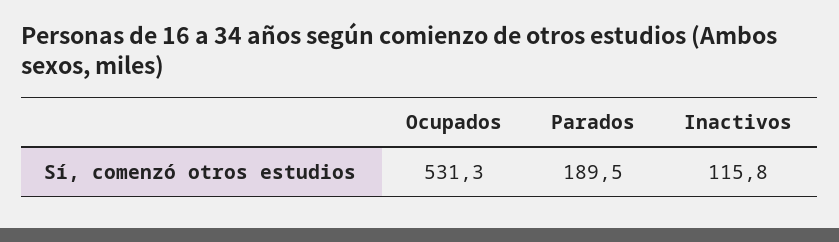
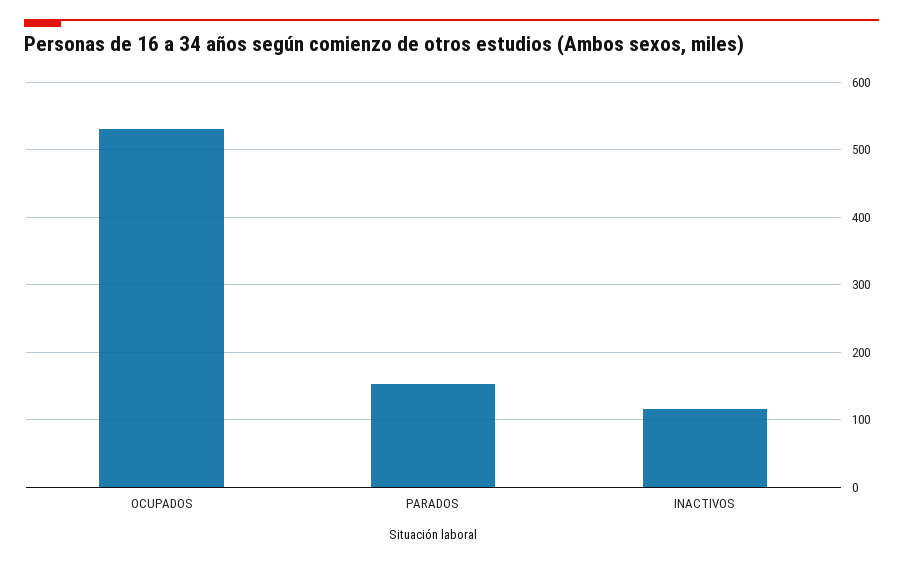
Parados: 189.5 -> 150

